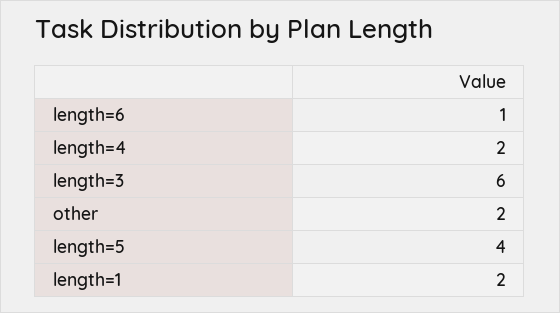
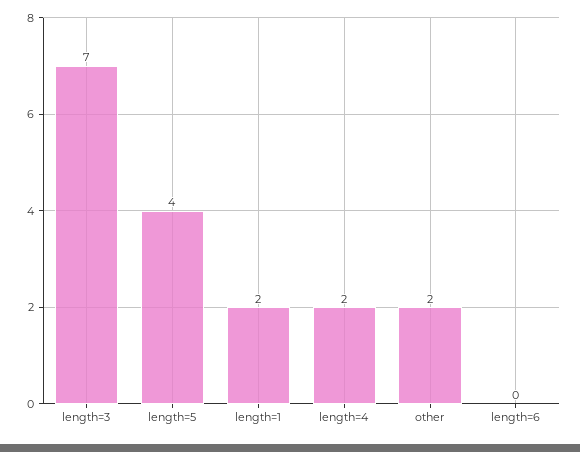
length=6: 1 -> 0
length=3: 6 -> 7

